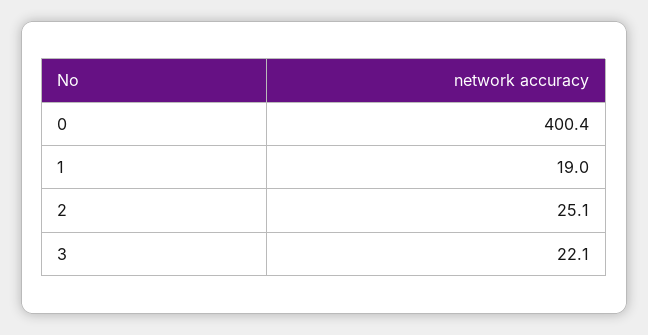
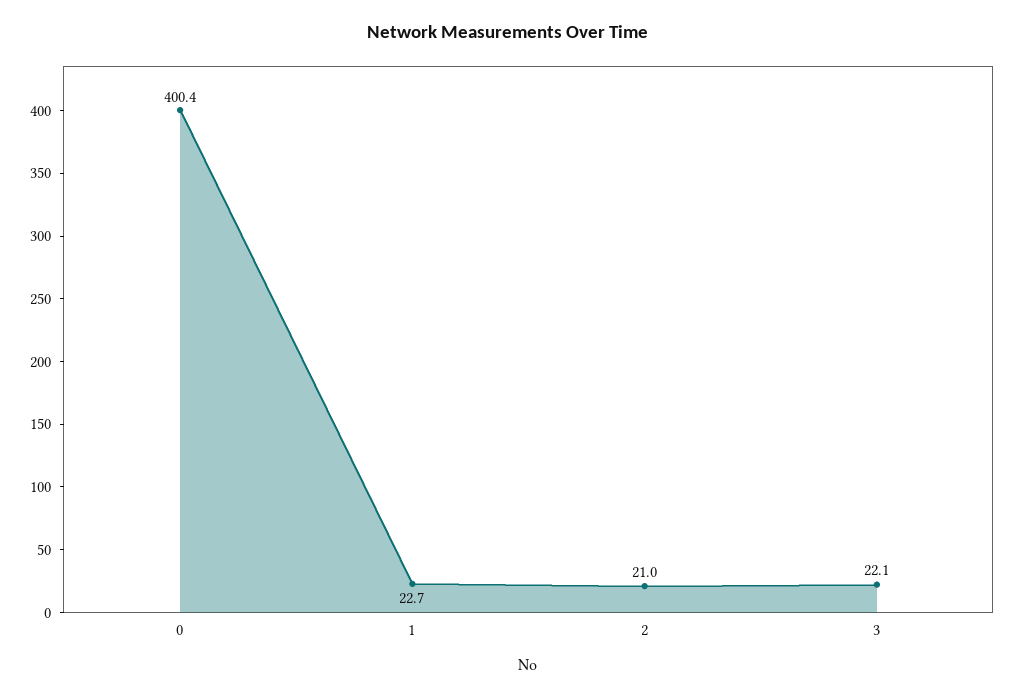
1: 19 -> 22.7
2: 25.1 -> 21

